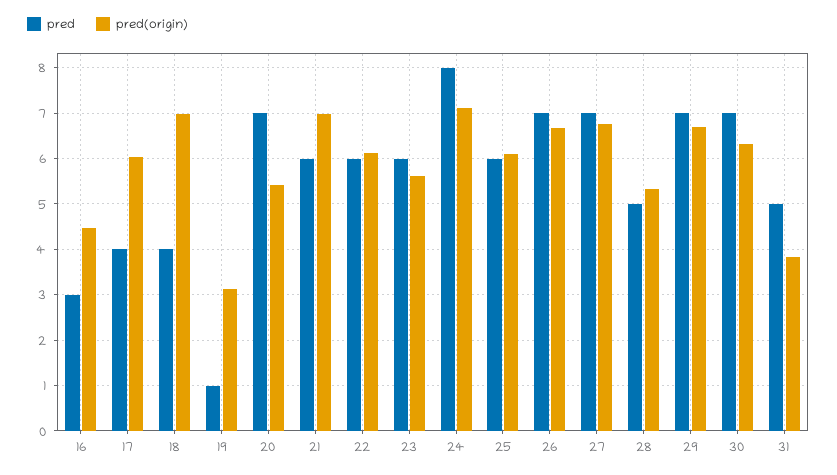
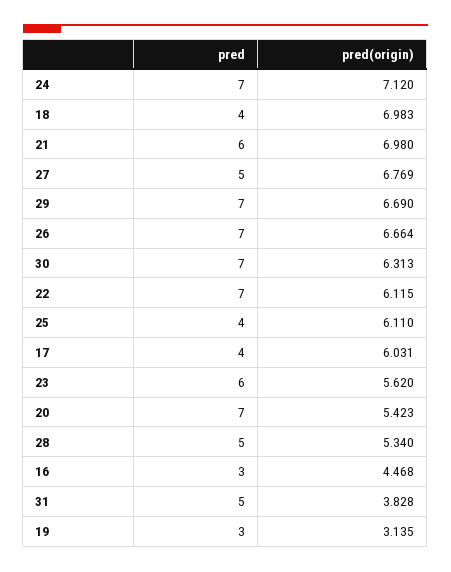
pred, 19: 1 -> 3
pred, 22: 6 -> 7
pred, 24: 8 -> 7
pred, 25: 6 -> 4
pred, 27: 7 -> 5

